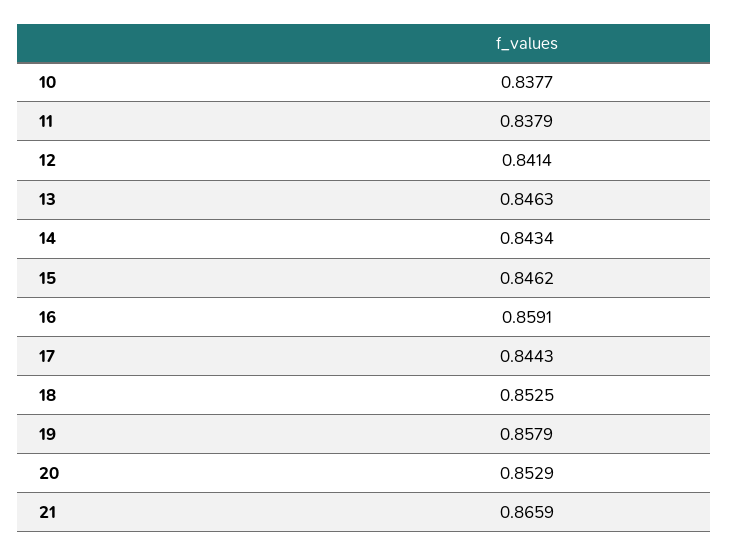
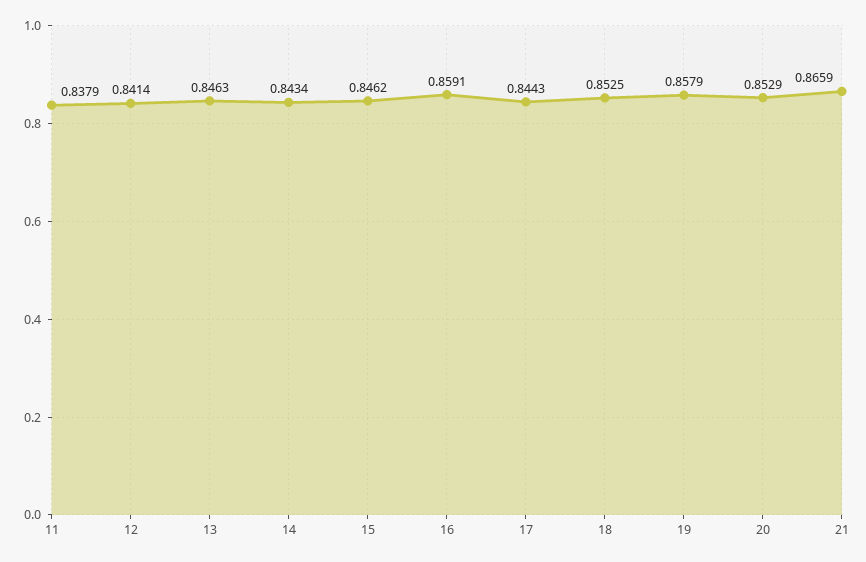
10: 0.8377 -> none

